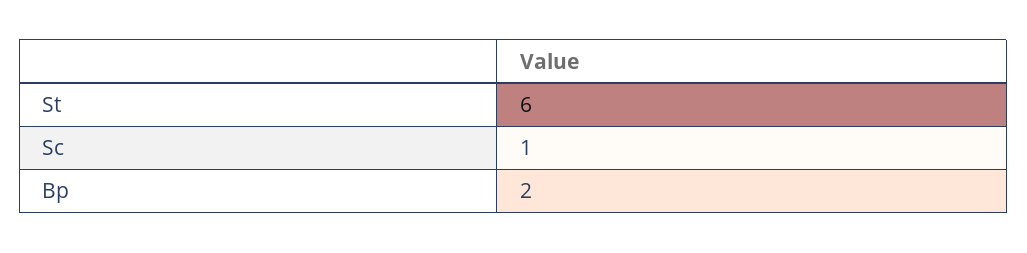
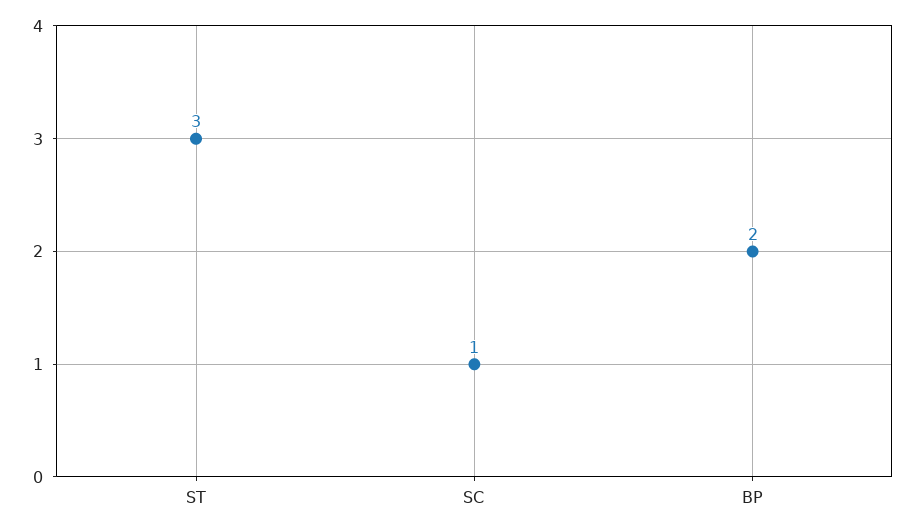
St: 6 -> 3

